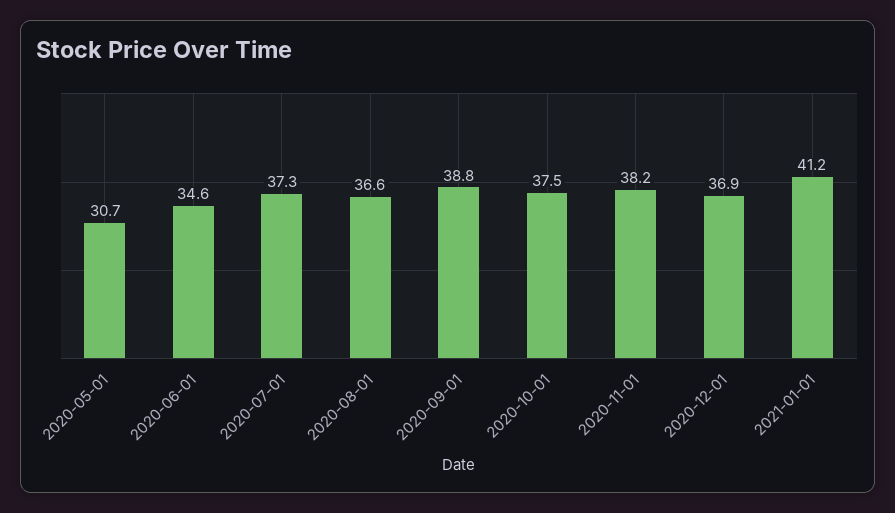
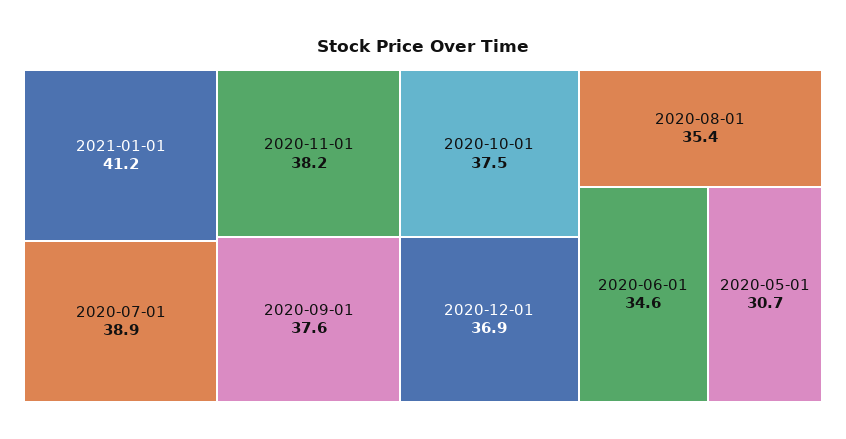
2020-07-01: 37.3 -> 38.9
2020-08-01: 36.6 -> 35.4
2020-09-01: 38.8 -> 37.6

